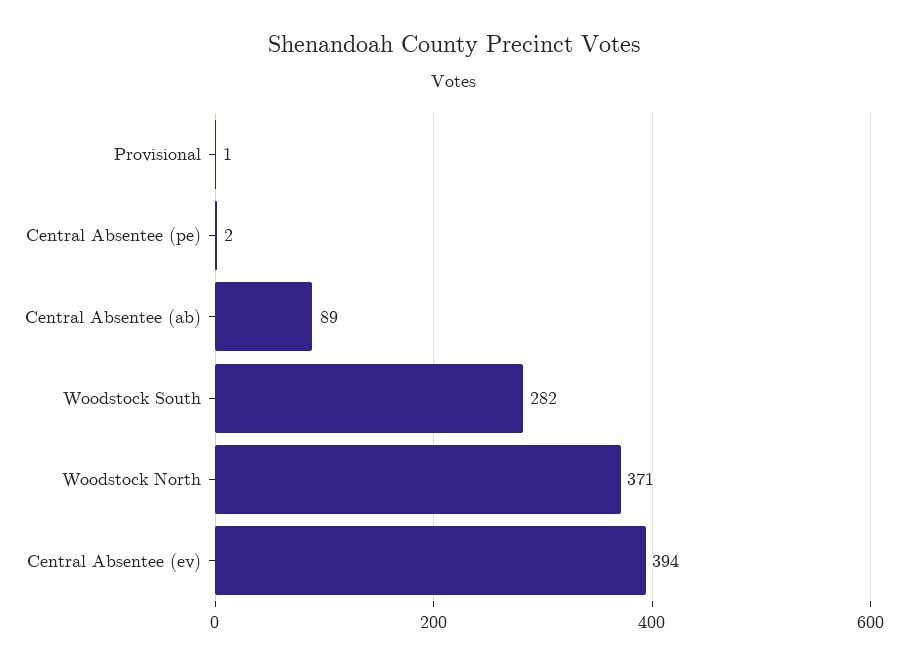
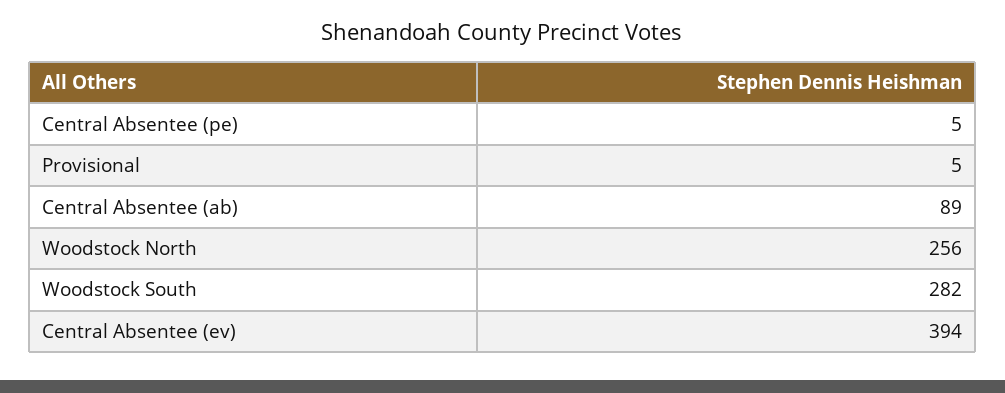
Provisional: 1 -> 5
Central Absentee (pe): 2 -> 5
Woodstock North: 371 -> 256

